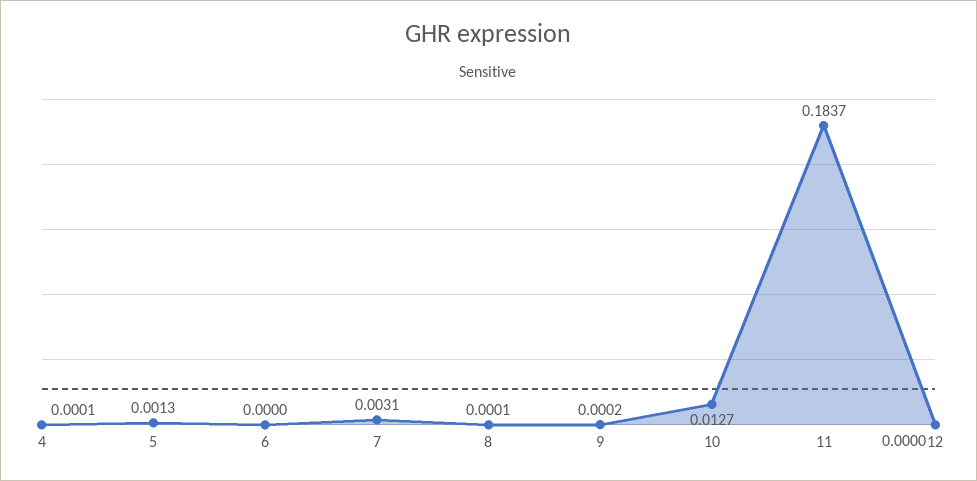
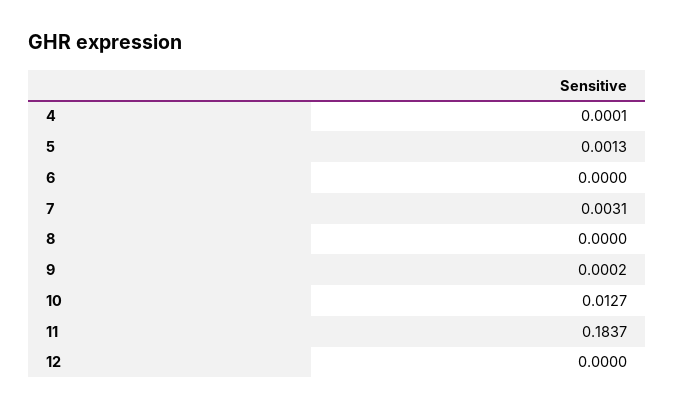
8: 0.0001 -> 0

